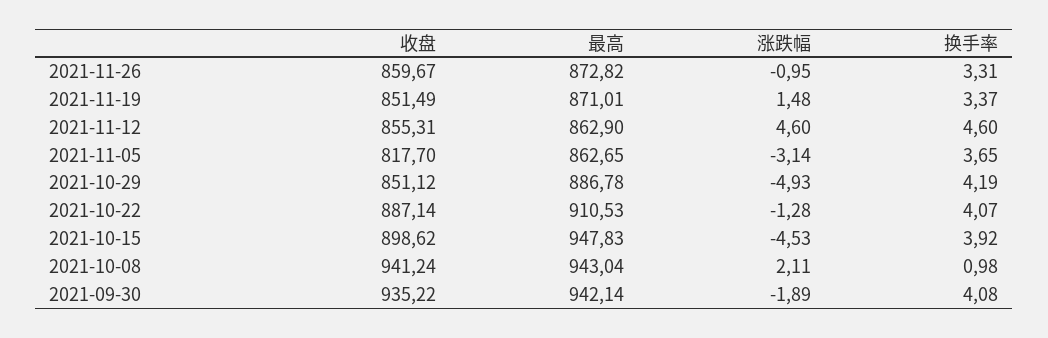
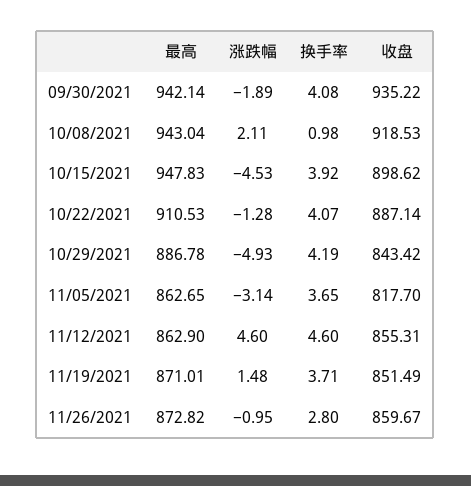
换手率, 2021-11-26: 3.31 -> 2.8
换手率, 2021-11-19: 3.37 -> 3.71
收盘, 2021-10-29: 851.12 -> 843.42
收盘, 2021-10-08: 941.24 -> 918.53

